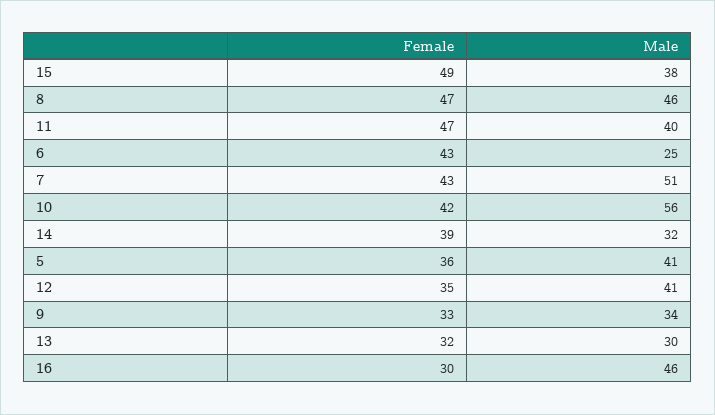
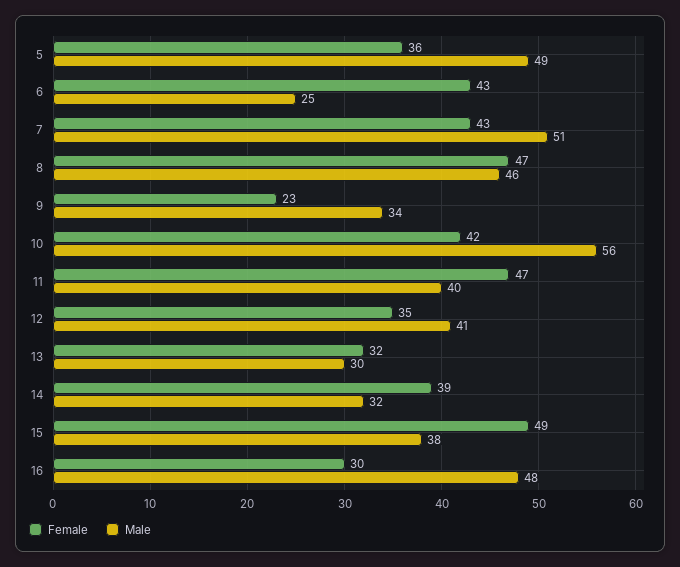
Male, 5: 41 -> 49
Female, 9: 33 -> 23
Male, 16: 46 -> 48

